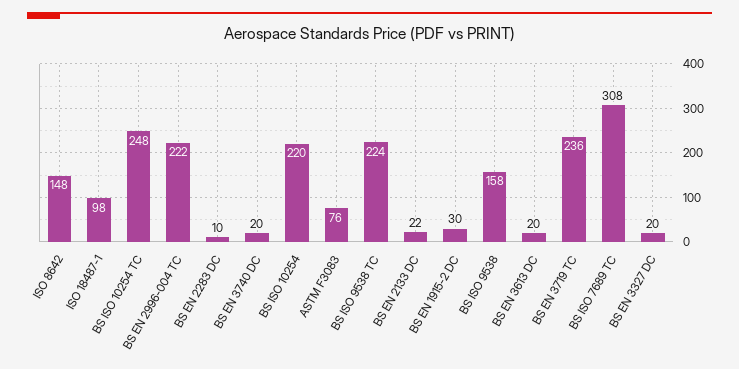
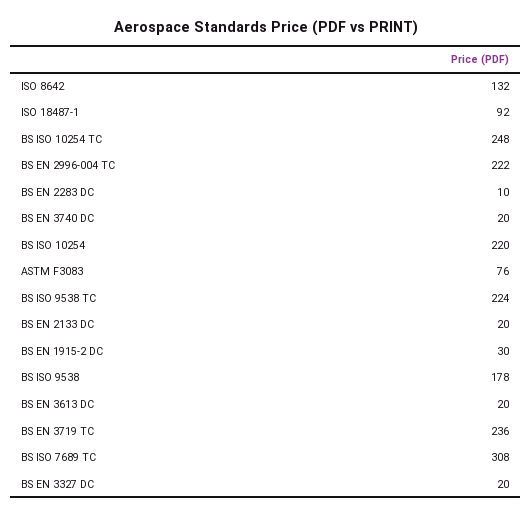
ISO 8642: 148 -> 132
ISO 18487-1: 98 -> 92
BS EN 2133 DC: 22 -> 20
BS ISO 9538: 158 -> 178

